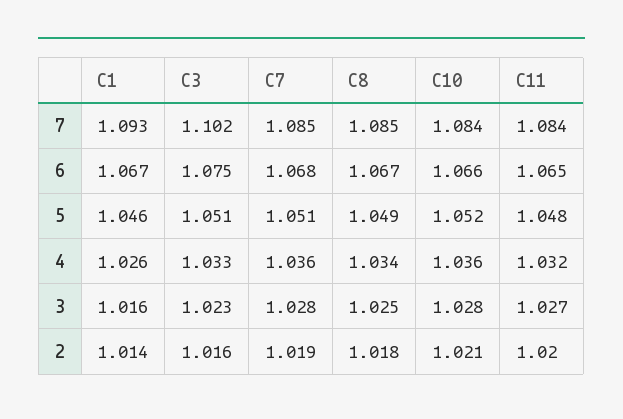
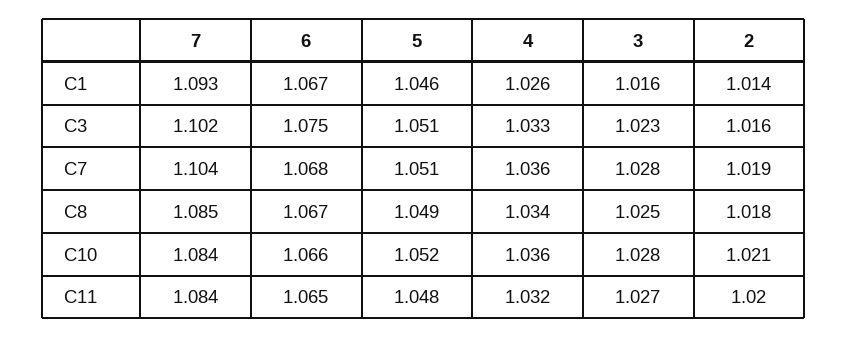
C7, 7: 1.085 -> 1.104

